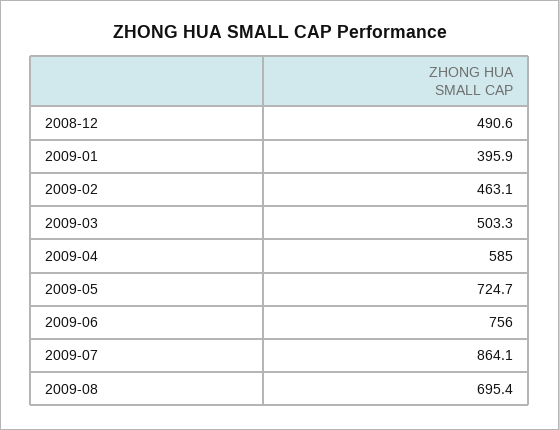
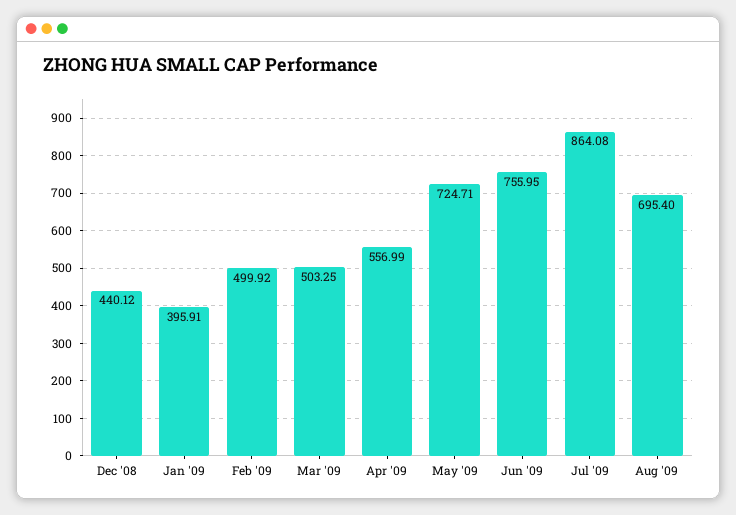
2008-12: 490.6 -> 440.12
2009-02: 463.1 -> 499.92
2009-04: 585 -> 556.99

